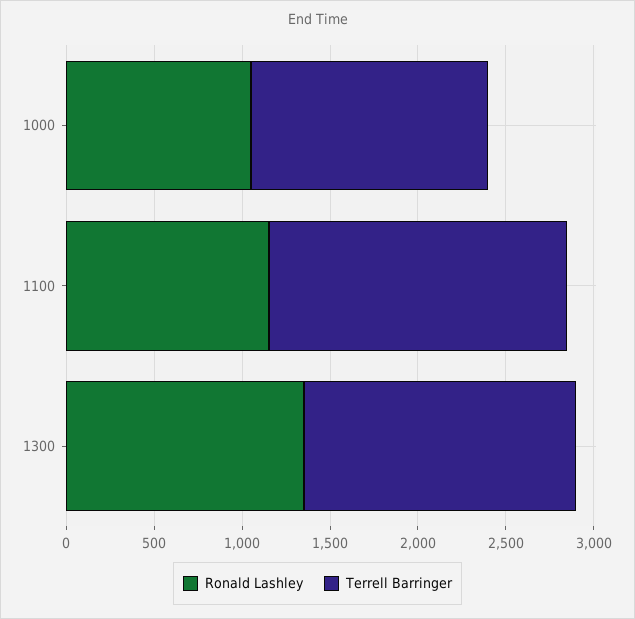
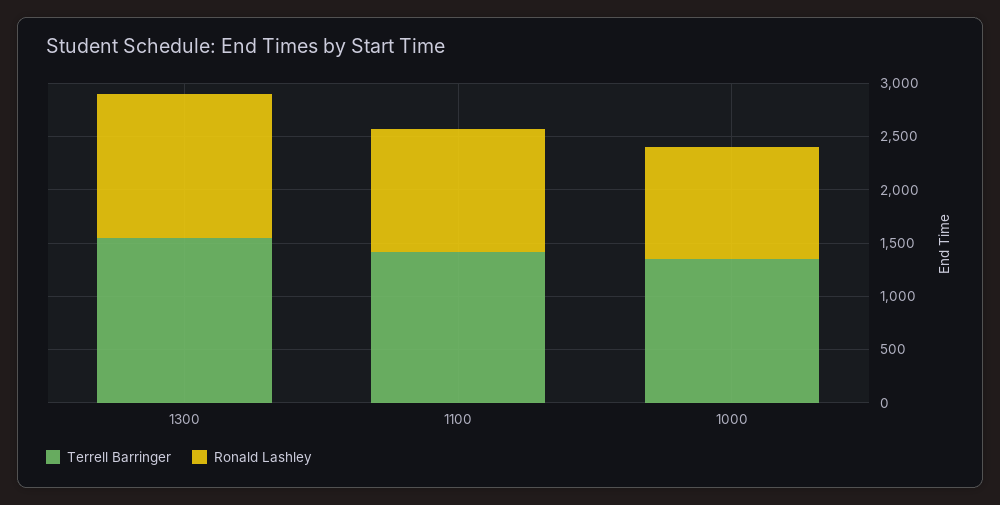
Terrell Barringer, 1100: 1700 -> 1400

